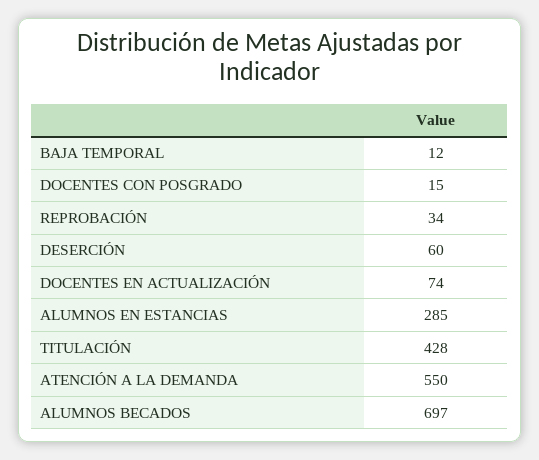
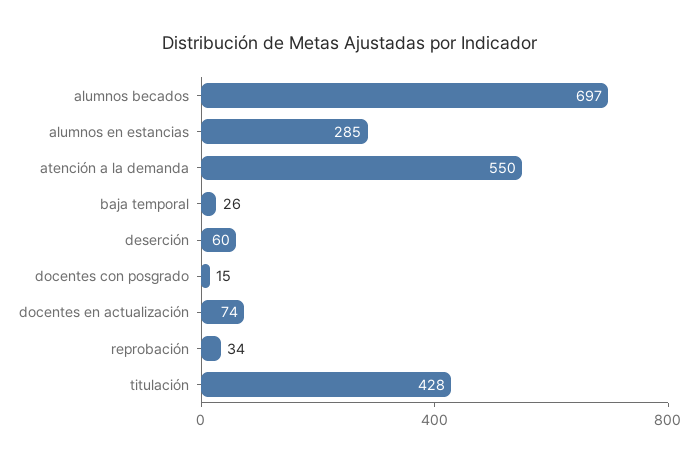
BAJA TEMPORAL: 12 -> 26

